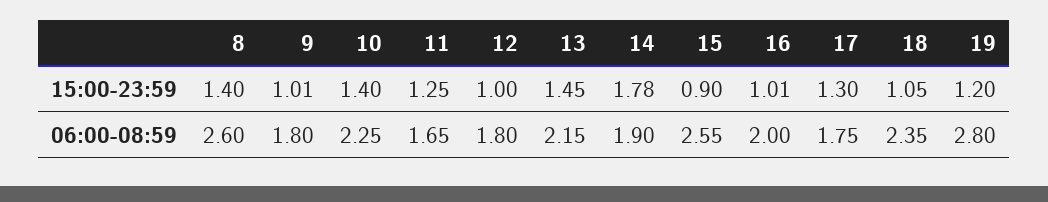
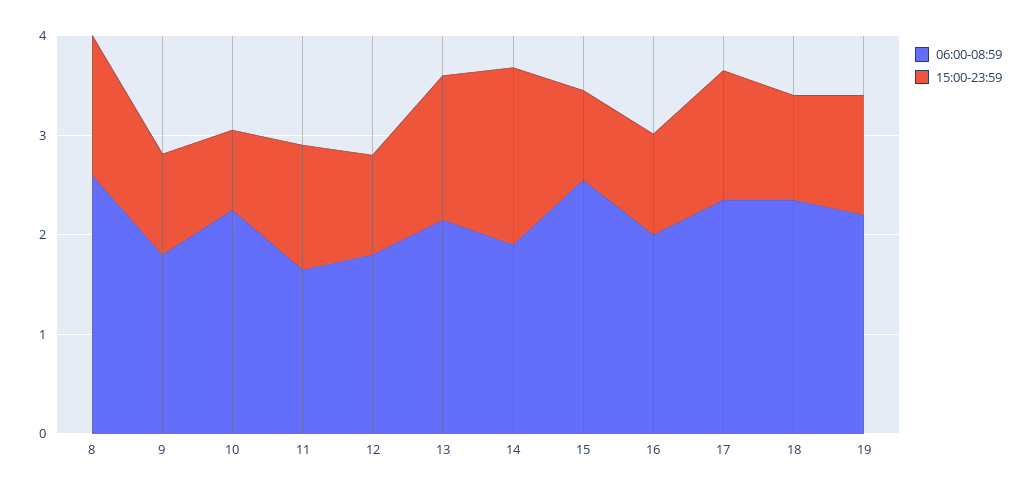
15:00-23:59, 10: 1.4 -> 0.8
06:00-08:59, 17: 1.75 -> 2.4
06:00-08:59, 19: 2.8 -> 2.2

